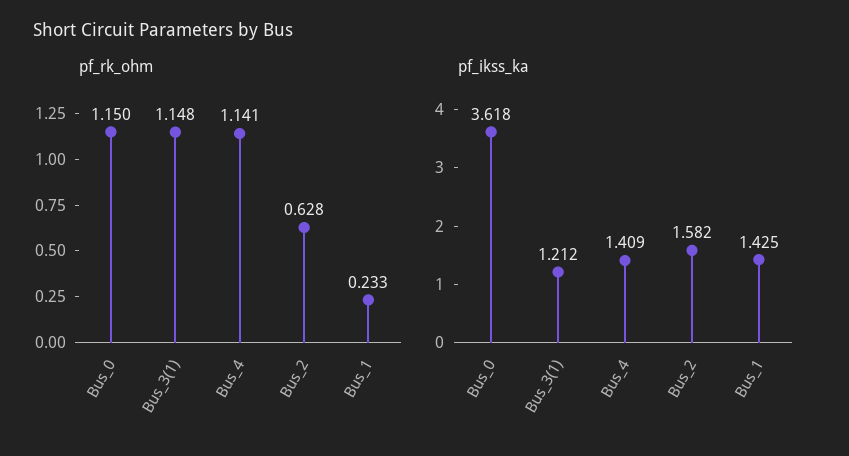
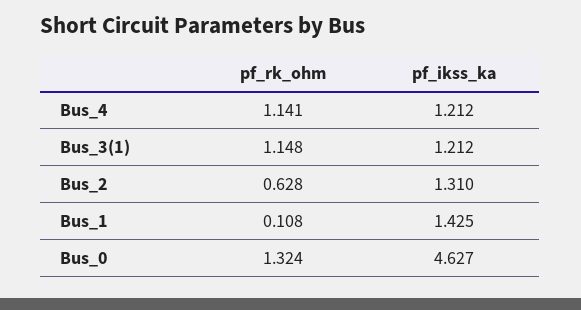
pf_rk_ohm, Bus_0: 1.15 -> 1.324
pf_rk_ohm, Bus_1: 0.233 -> 0.108
pf_ikss_ka, Bus_0: 3.618 -> 4.627
pf_ikss_ka, Bus_4: 1.409 -> 1.212
pf_ikss_ka, Bus_2: 1.582 -> 1.31

